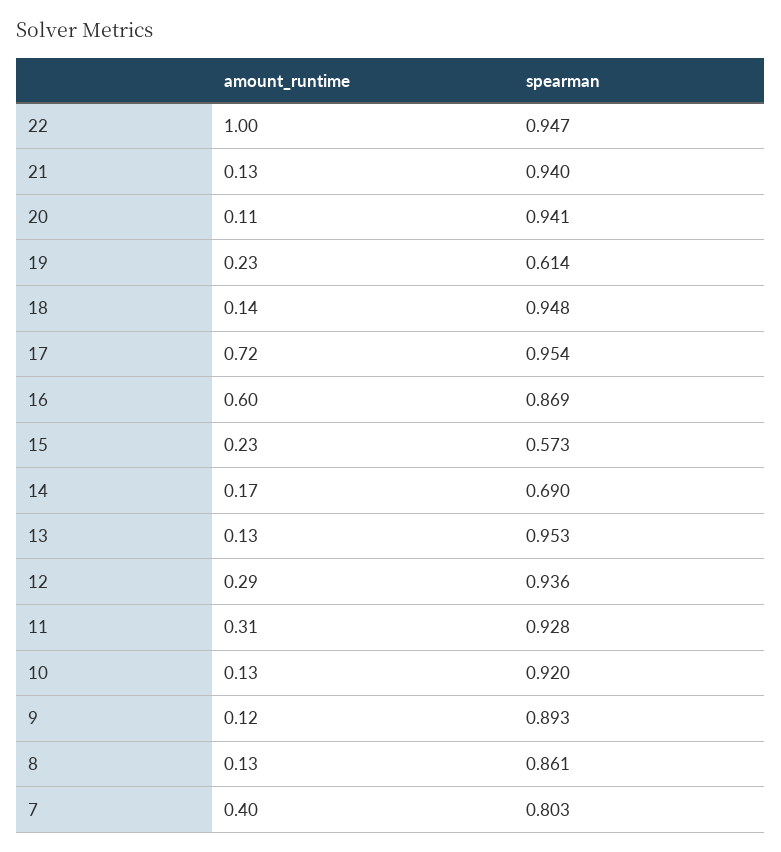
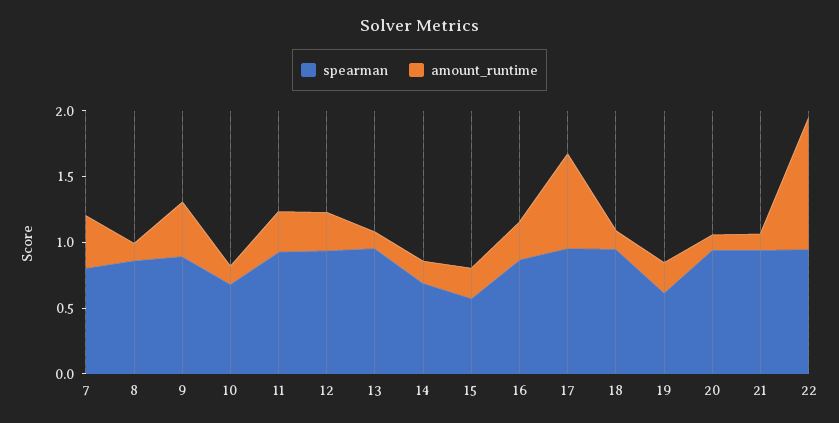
amount_runtime, 16: 0.6 -> 0.3
spearman, 10: 0.92 -> 0.7
amount_runtime, 9: 0.12 -> 0.4

